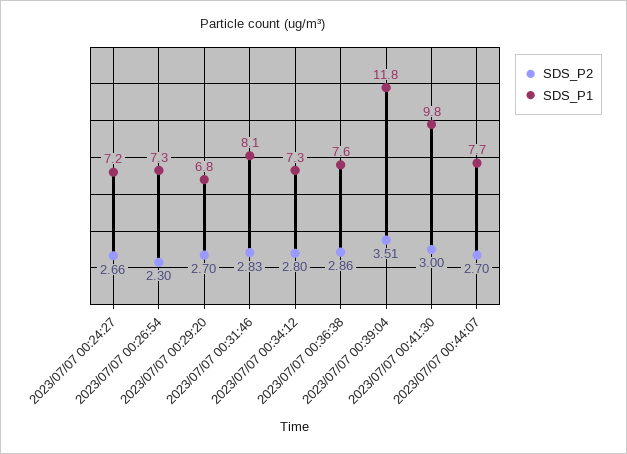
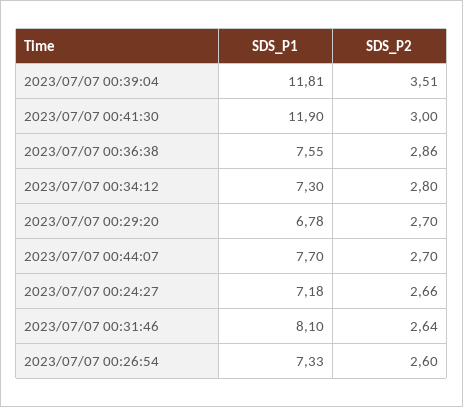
SDS_P2, 2023/07/07 00:26:54: 2.3 -> 2.6
SDS_P2, 2023/07/07 00:31:46: 2.83 -> 2.64
SDS_P1, 2023/07/07 00:41:30: 9.8 -> 11.9

